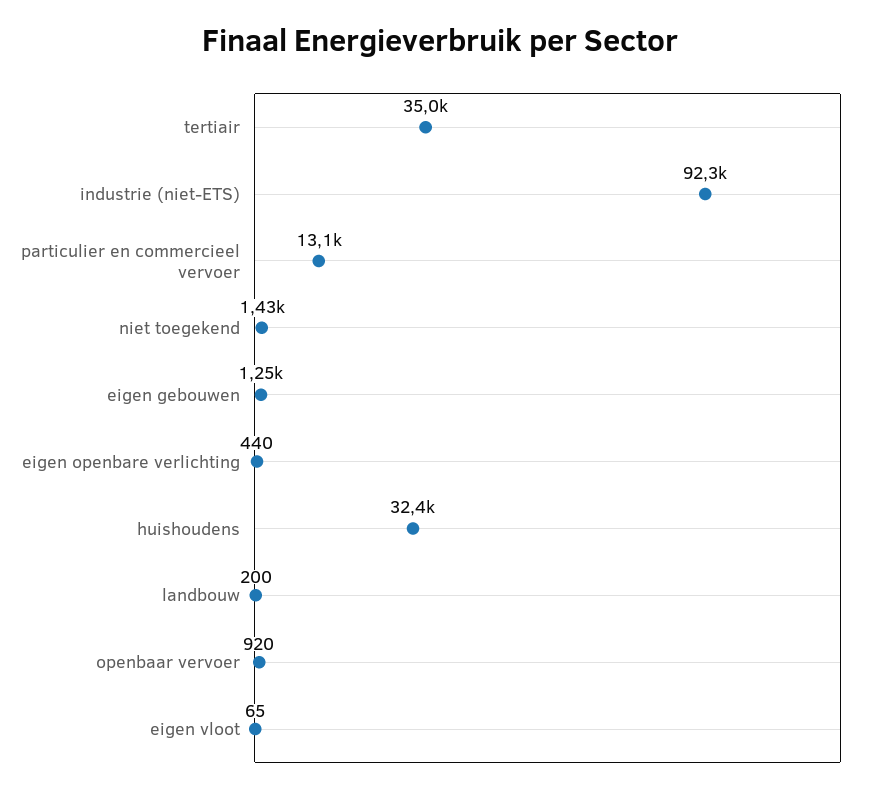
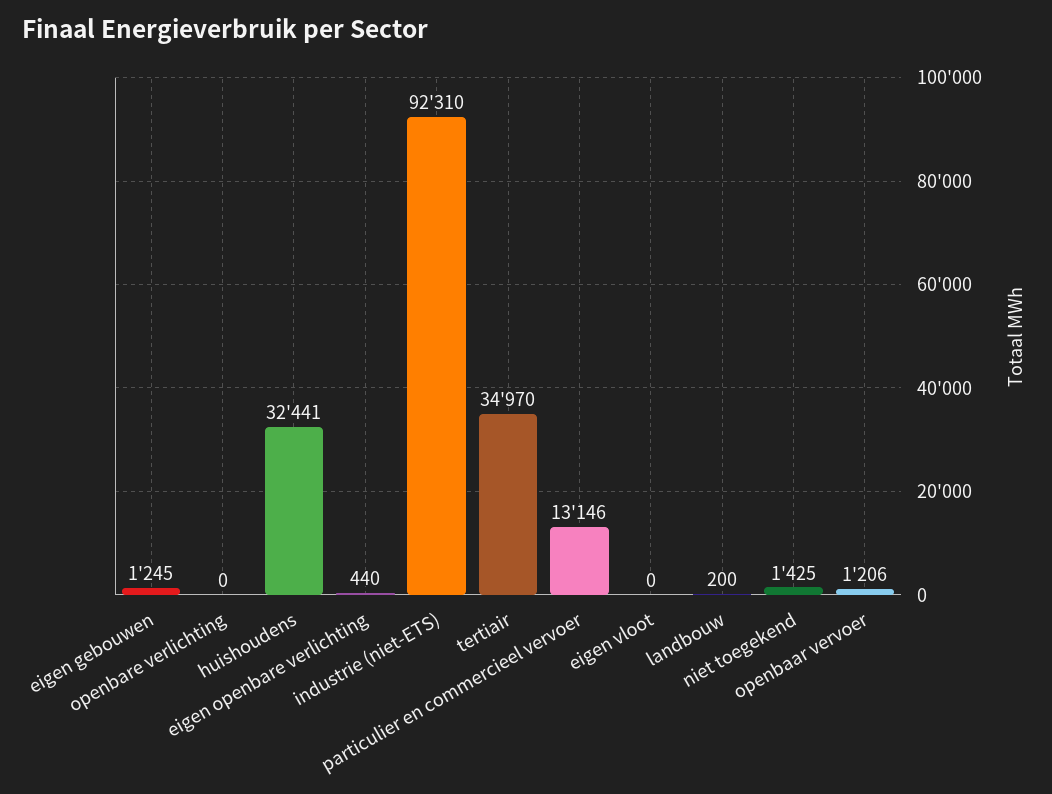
openbaar vervoer: 920 -> 1206
eigen vloot: 65 -> 0
openbare verlichting: none -> 0

